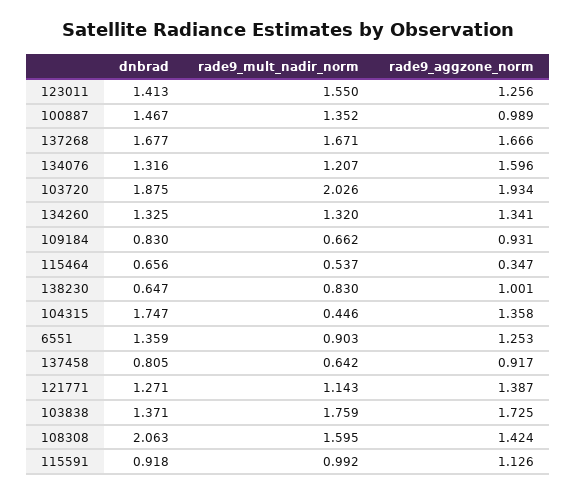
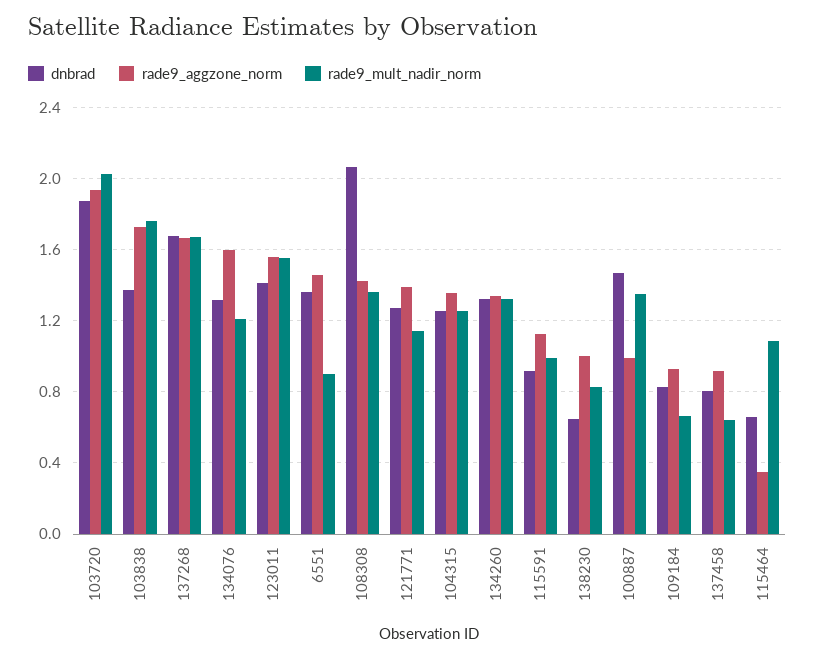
rade9_aggzone_norm, 123011: 1.256 -> 1.55
rade9_mult_nadir_norm, 115464: 0.537 -> 1.1
dnbrad, 104315: 1.747 -> 1.25
rade9_mult_nadir_norm, 104315: 0.446 -> 1.25
rade9_aggzone_norm, 6551: 1.253 -> 1.45
rade9_mult_nadir_norm, 108308: 1.595 -> 1.35

